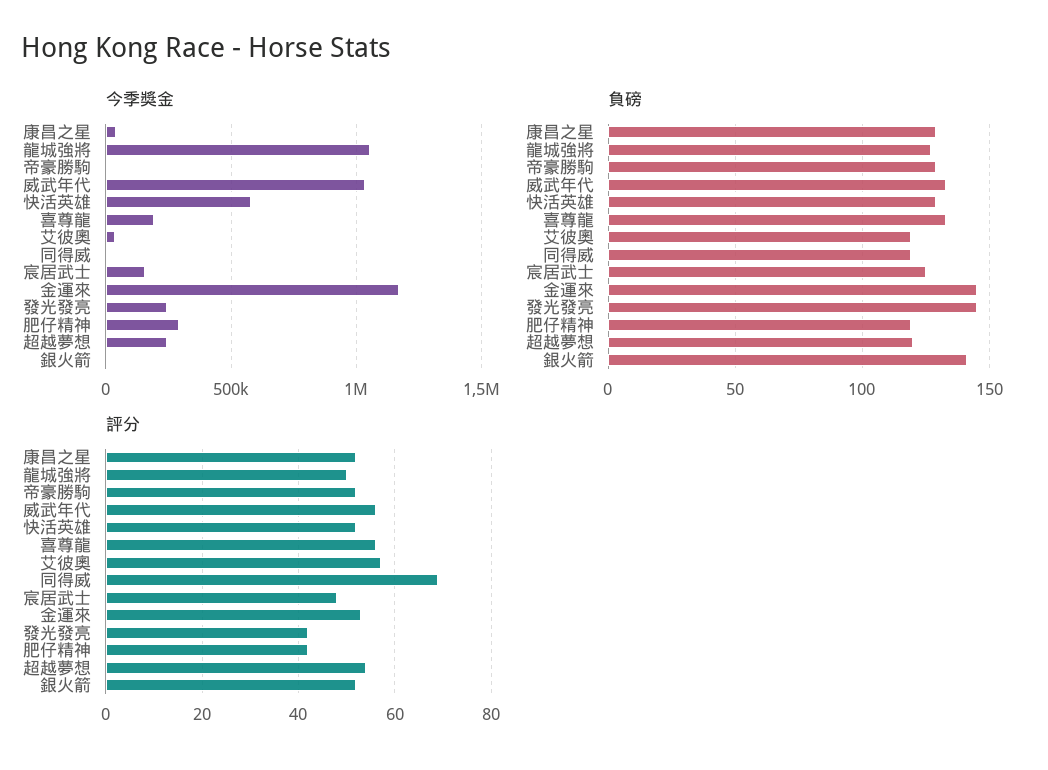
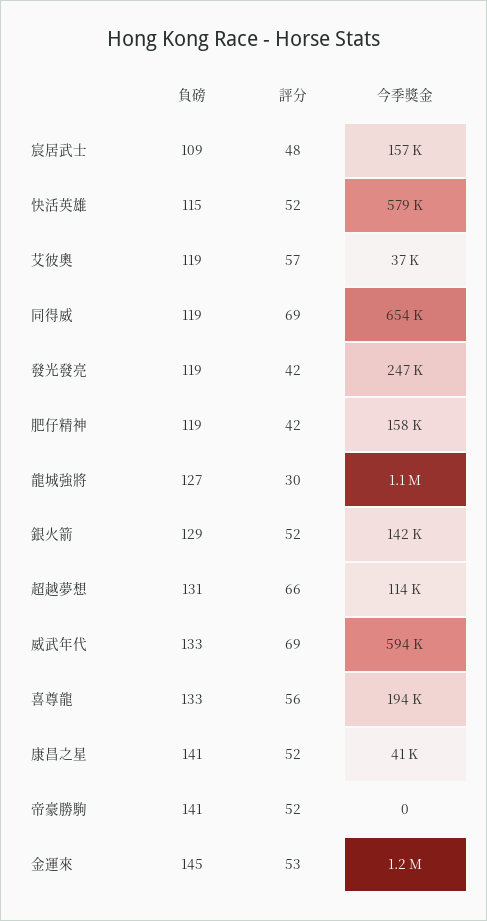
今季獎金, 威武年代: 1050000 -> 594000
今季獎金, 同得威: 0 -> 654000
今季獎金, 肥仔精神: 300000 -> 158000
今季獎金, 超越夢想: 250000 -> 114000
今季獎金, 銀火箭: 0 -> 142000
負磅, 康昌之星: 130 -> 141
負磅, 帝豪勝駒: 130 -> 141
負磅, 快活英雄: 130 -> 115
負磅, 宸居武士: 125 -> 109
負磅, 發光發亮: 145 -> 119
負磅, 超越夢想: 120 -> 131
負磅, 銀火箭: 140 -> 129
評分, 龍城強將: 50 -> 30
評分, 威武年代: 55 -> 69
評分, 超越夢想: 55 -> 66

